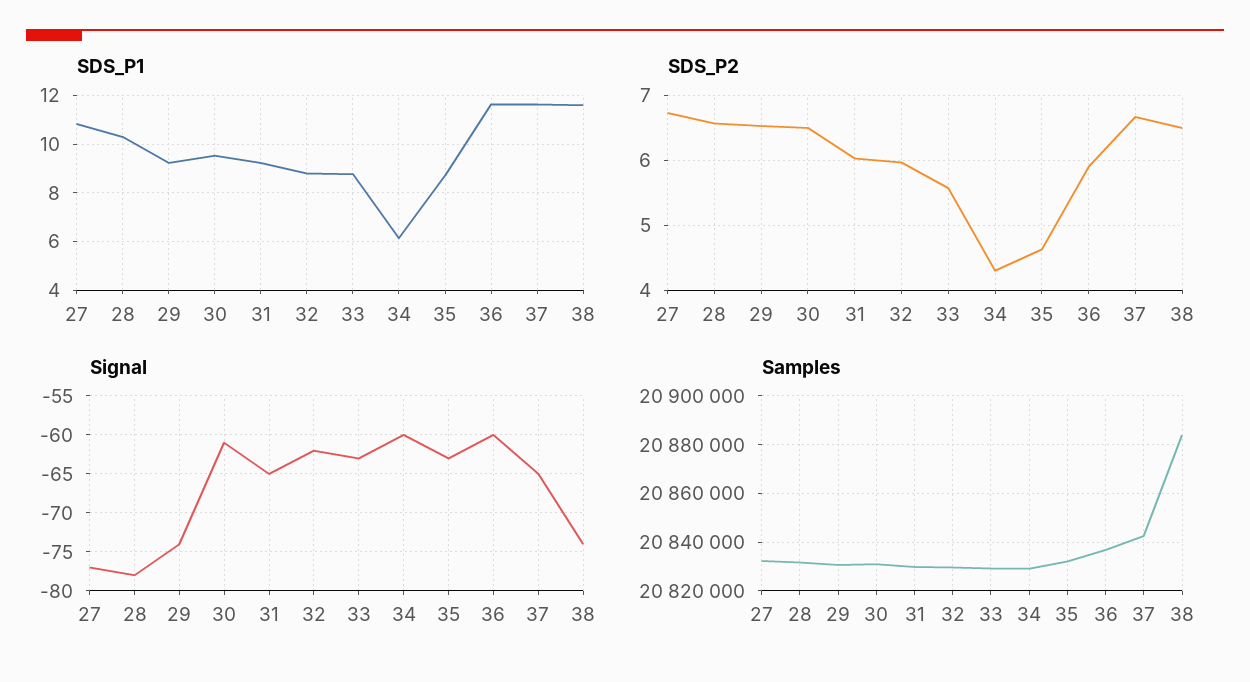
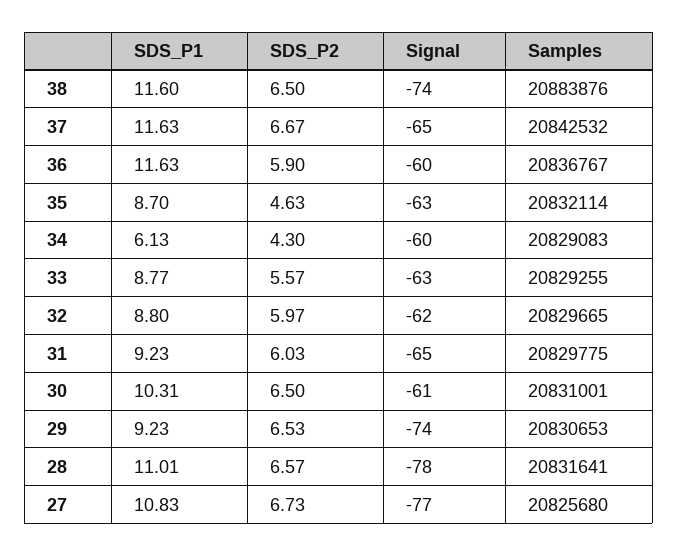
SDS_P1, 28: 10.25 -> 11.01
SDS_P1, 30: 9.5 -> 10.31
Samples, 27: 20832500 -> 20825680

